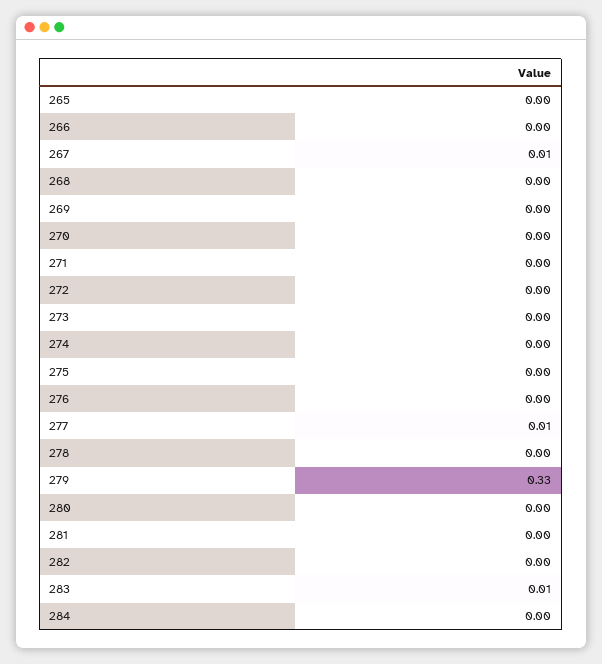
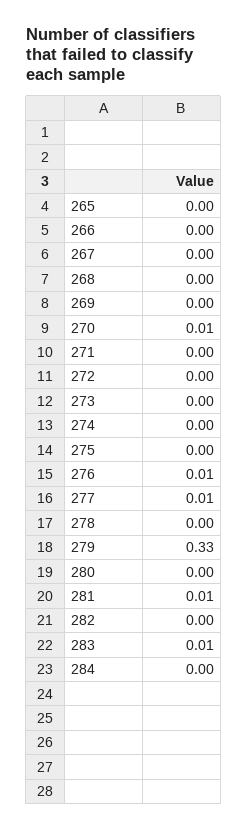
267: 0.01 -> 0
270: 0 -> 0.01
276: 0 -> 0.01
281: 0 -> 0.01

